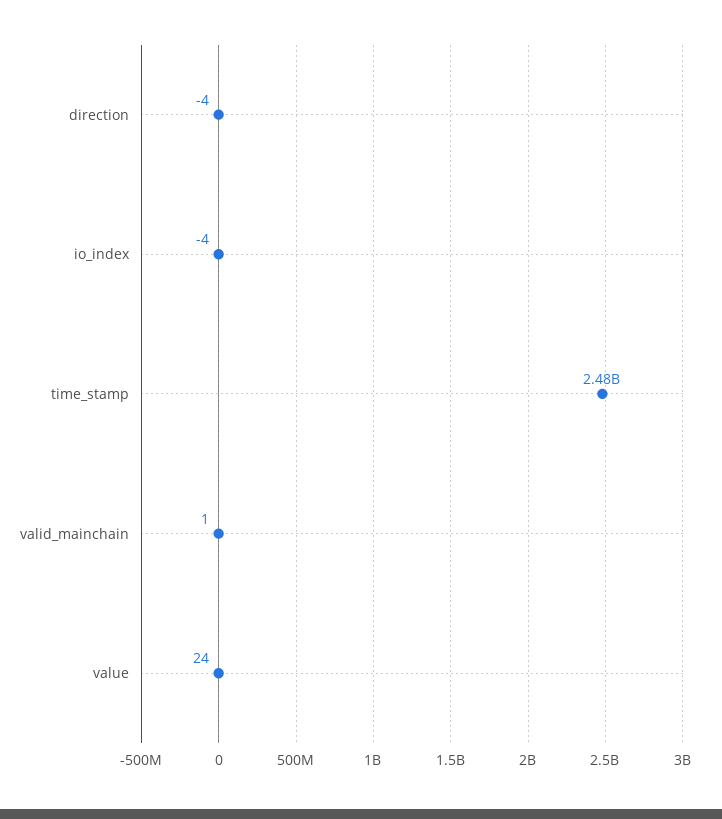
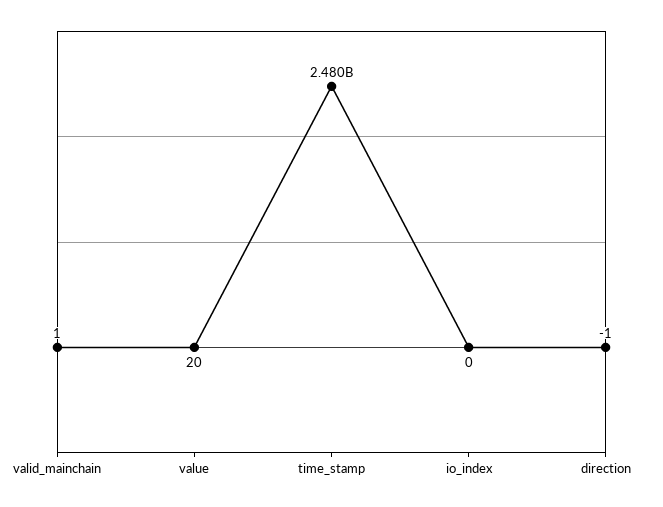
direction: -4 -> -1
io_index: -4 -> 0
value: 24 -> 20

